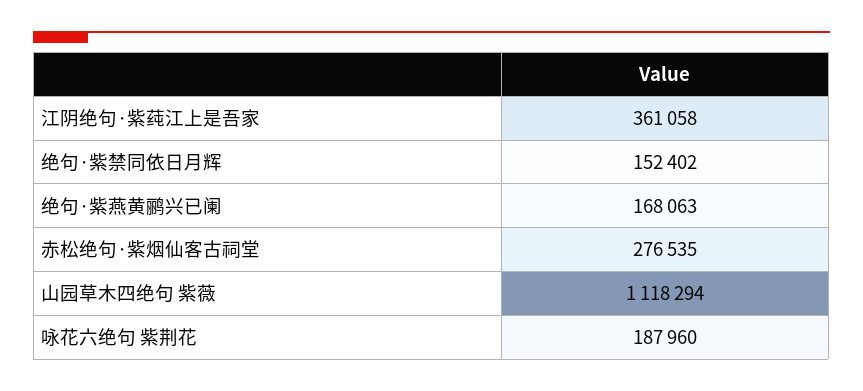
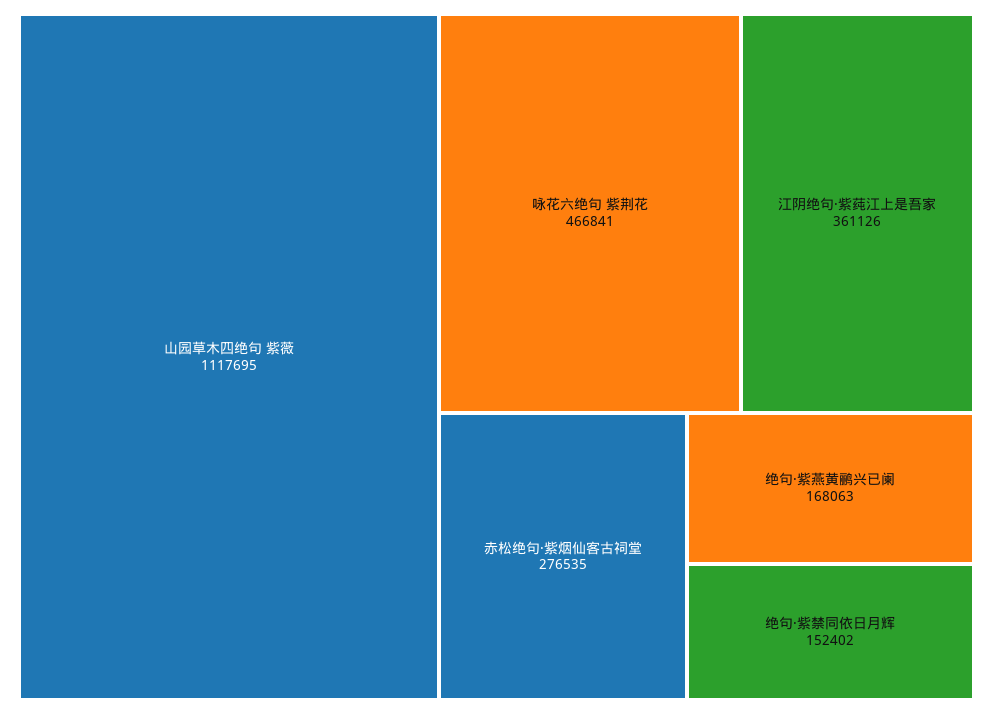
江阴绝句·紫莼江上是吾家: 361058 -> 361126
山园草木四绝句 紫薇: 1118294 -> 1117695
咏花六绝句 紫荆花: 187960 -> 466841

